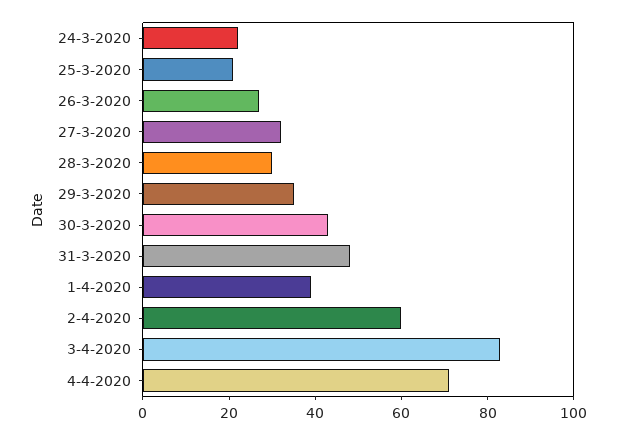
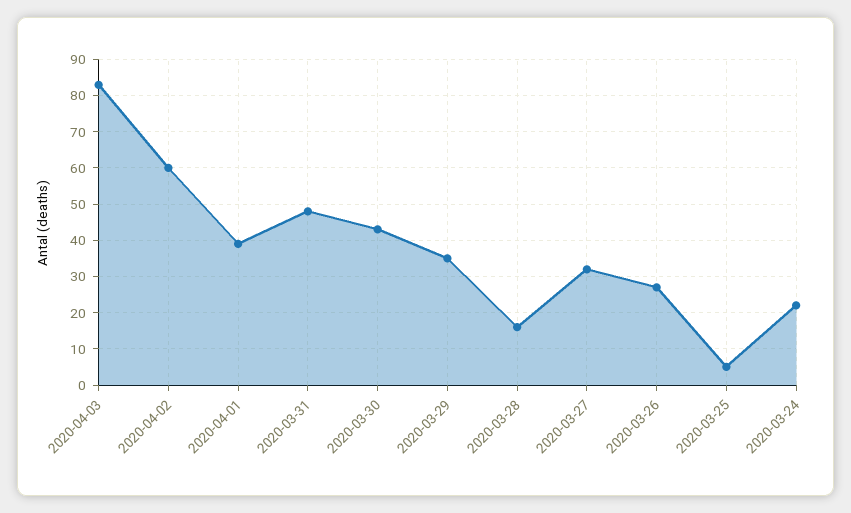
25-3-2020: 20 -> 5
28-3-2020: 30 -> 15
4-4-2020: 70 -> none

